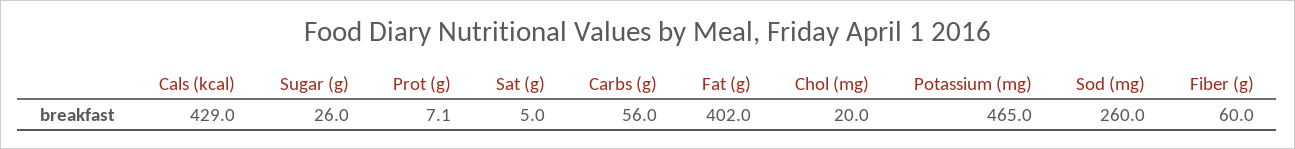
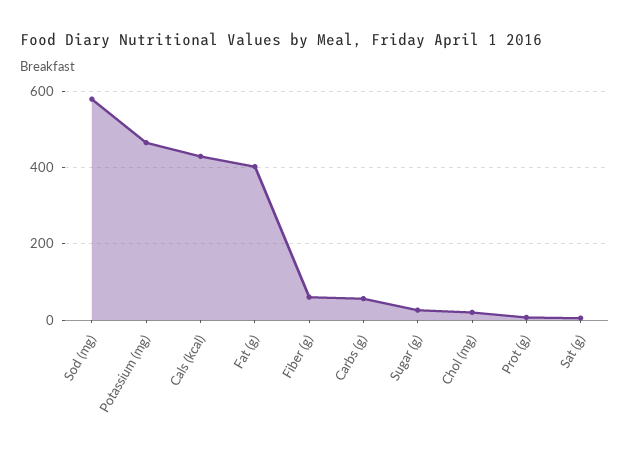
Sod (mg): 260 -> 580

